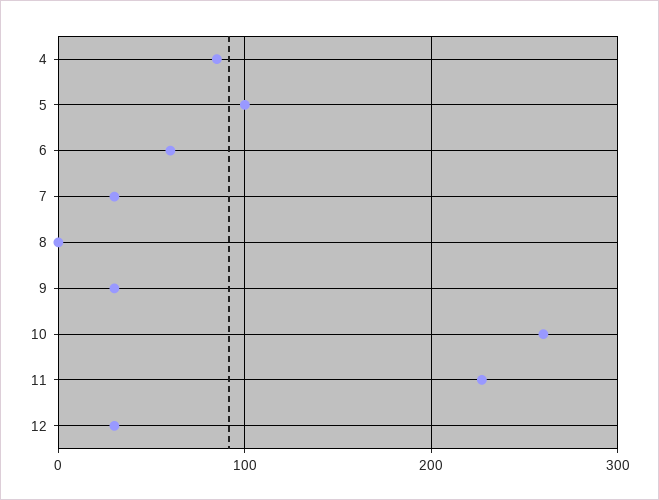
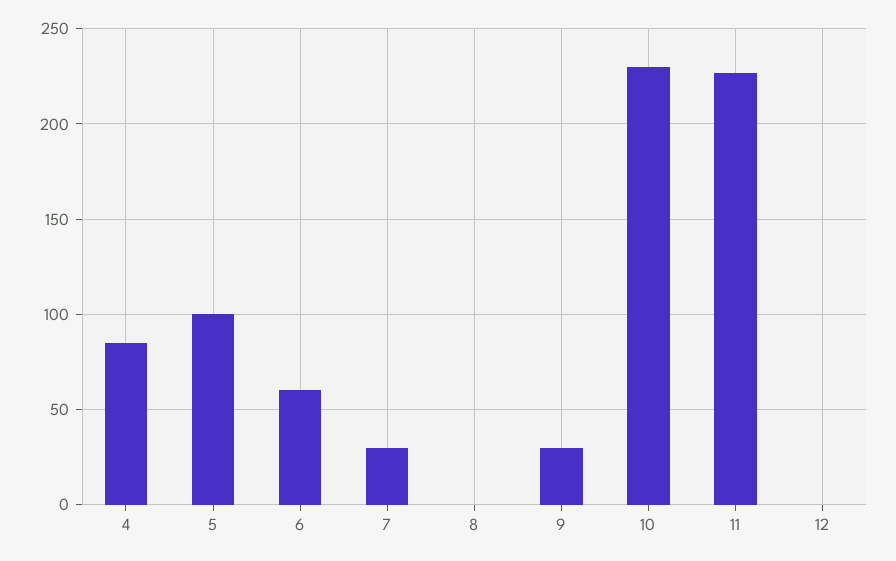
10: 260 -> 230
12: 30 -> 0

